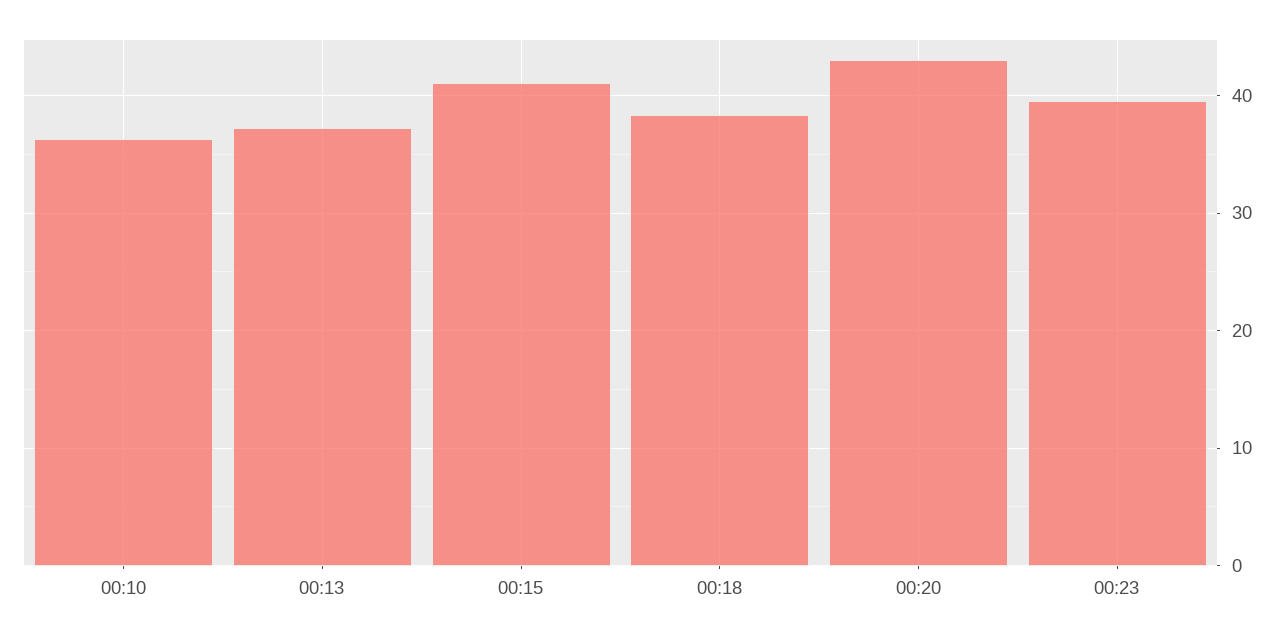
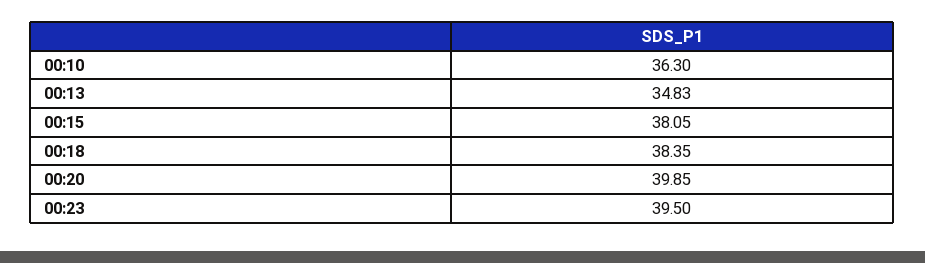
00:13: 37 -> 34.83
00:15: 41 -> 38.05
00:20: 43 -> 39.85

